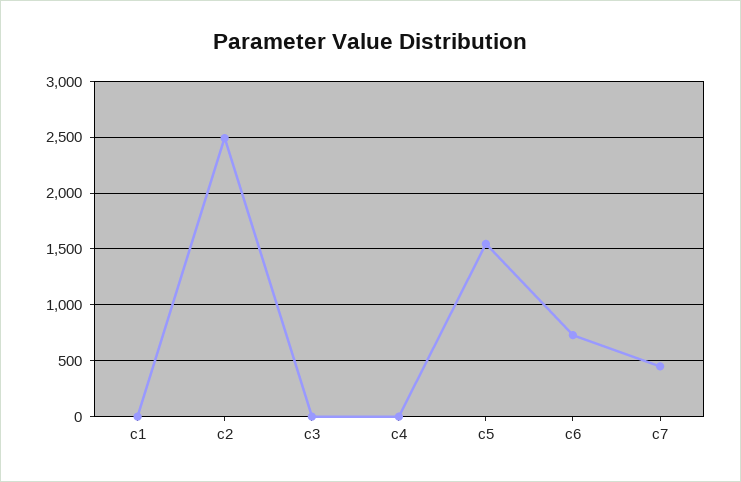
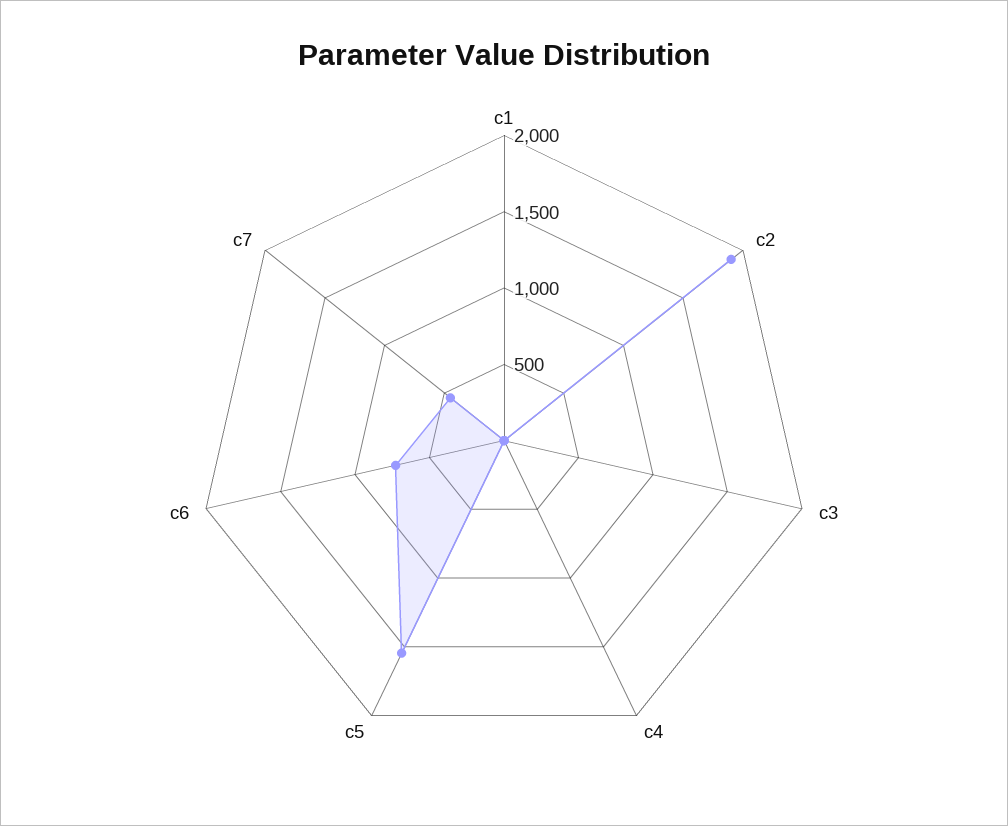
c2: 2500 -> 1900

